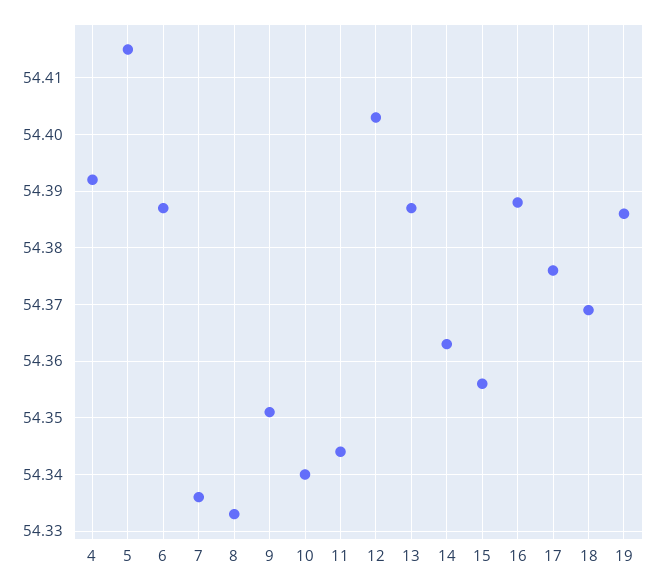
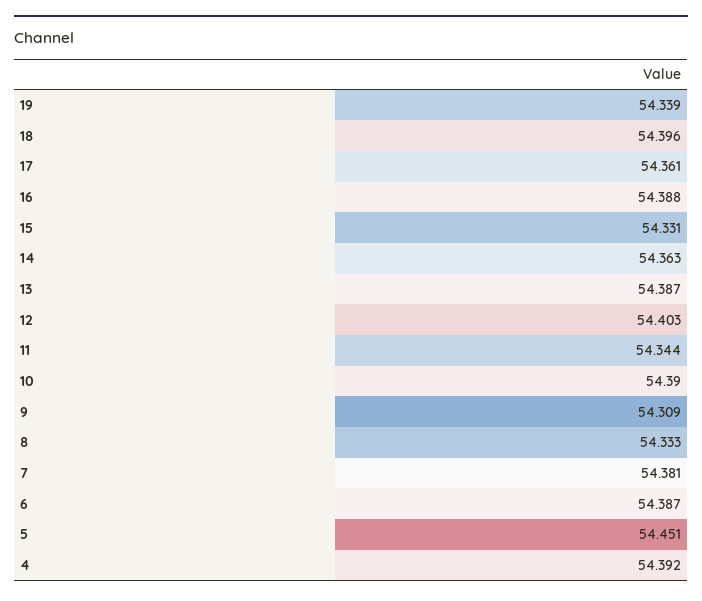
5: 54.415 -> 54.451
7: 54.335 -> 54.381
9: 54.35 -> 54.309
10: 54.34 -> 54.39
15: 54.355 -> 54.331
17: 54.375 -> 54.361
18: 54.37 -> 54.396
19: 54.385 -> 54.339

